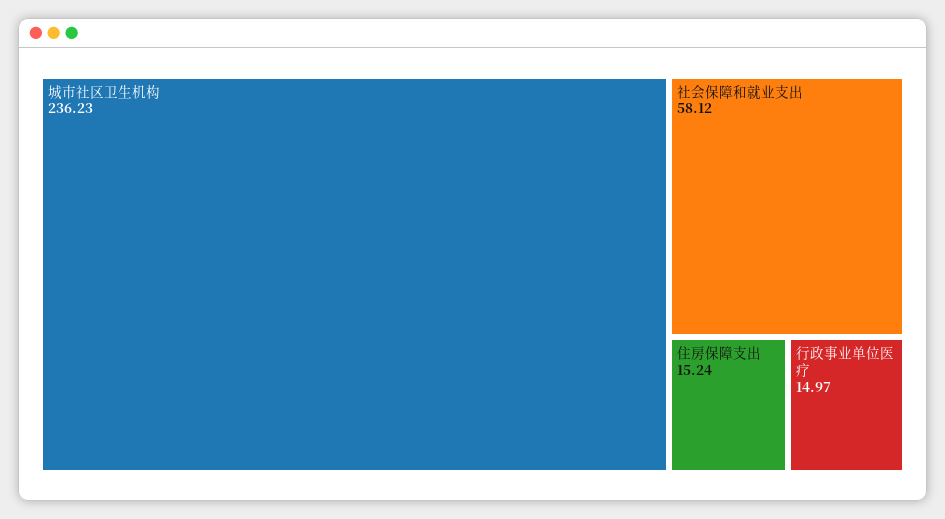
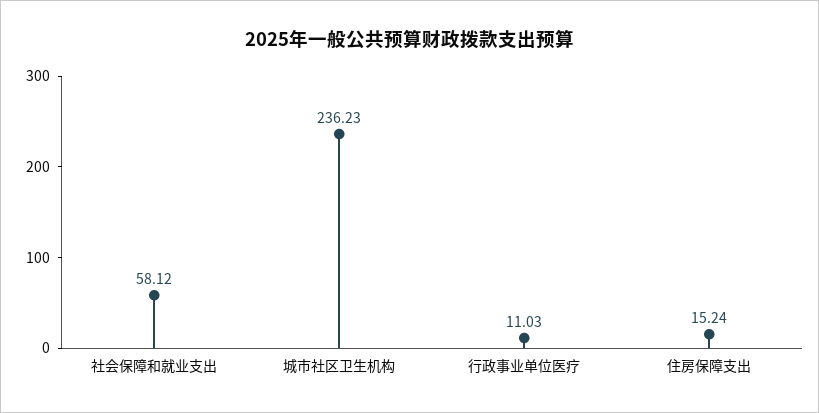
行政事业单位医疗: 14.97 -> 11.03

